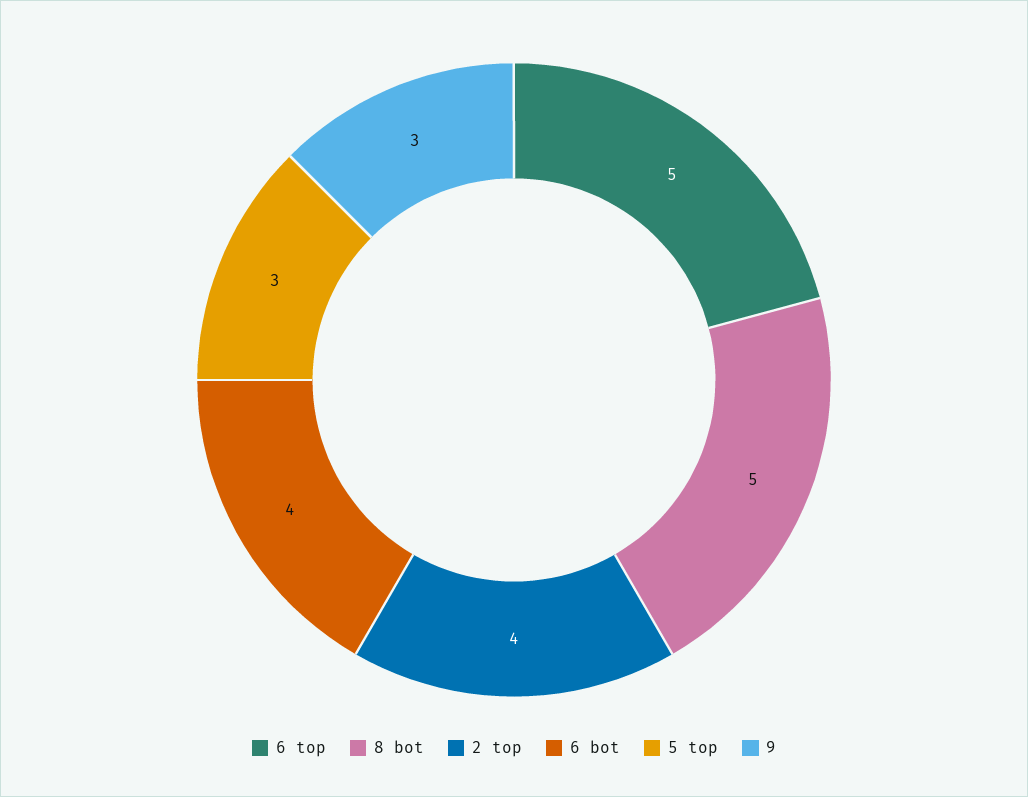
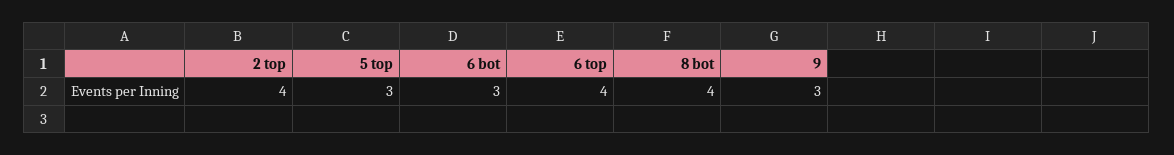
6 top: 5 -> 4
8 bot: 5 -> 4
6 bot: 4 -> 3

